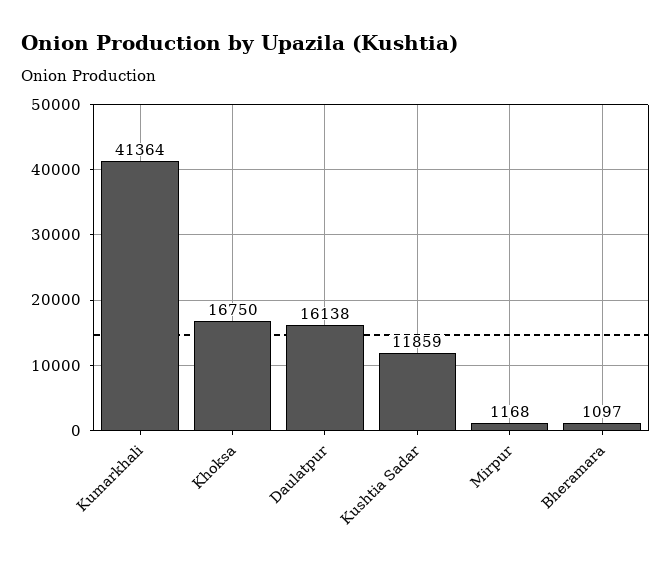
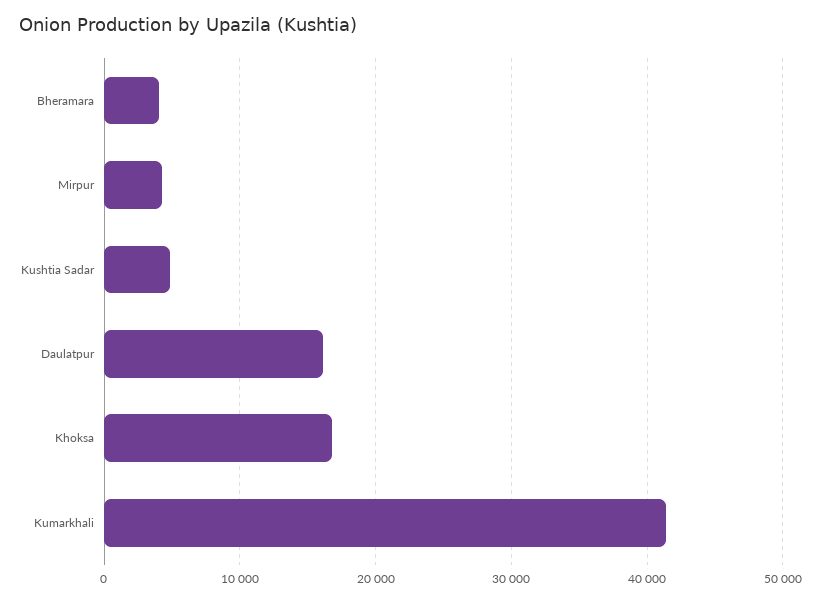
Kushtia Sadar: 11859 -> 5000
Mirpur: 1168 -> 4000
Bheramara: 1097 -> 4000

